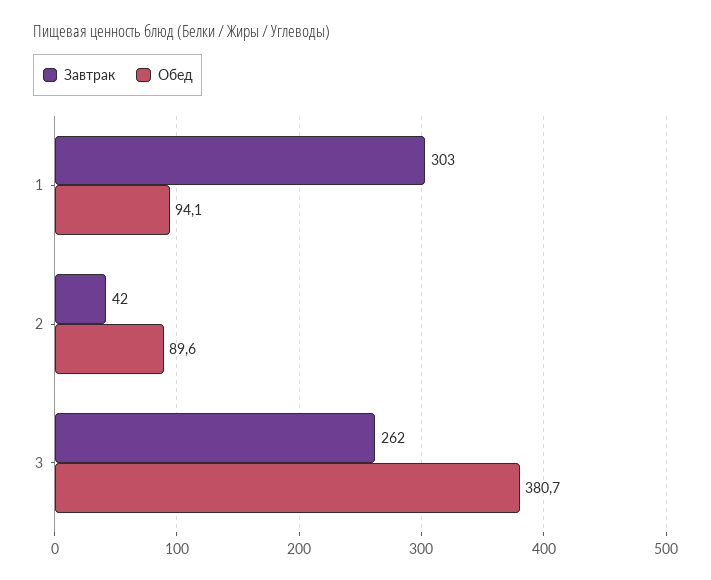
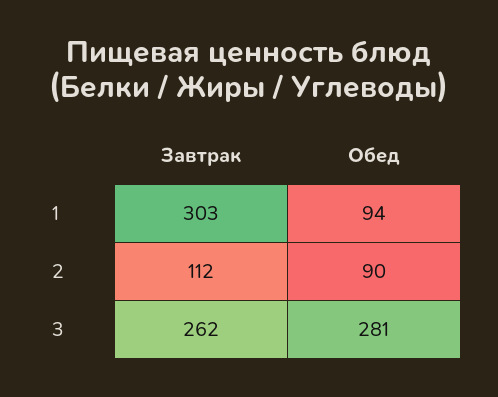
Завтрак, 2: 42 -> 112
Обед, 3: 380.7 -> 281

